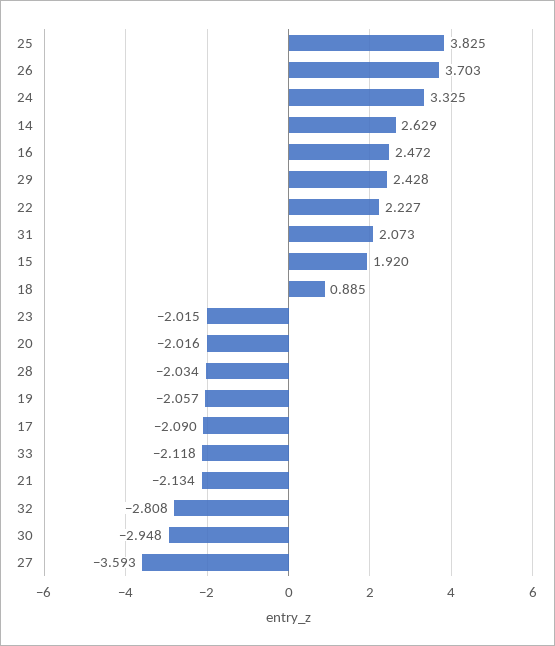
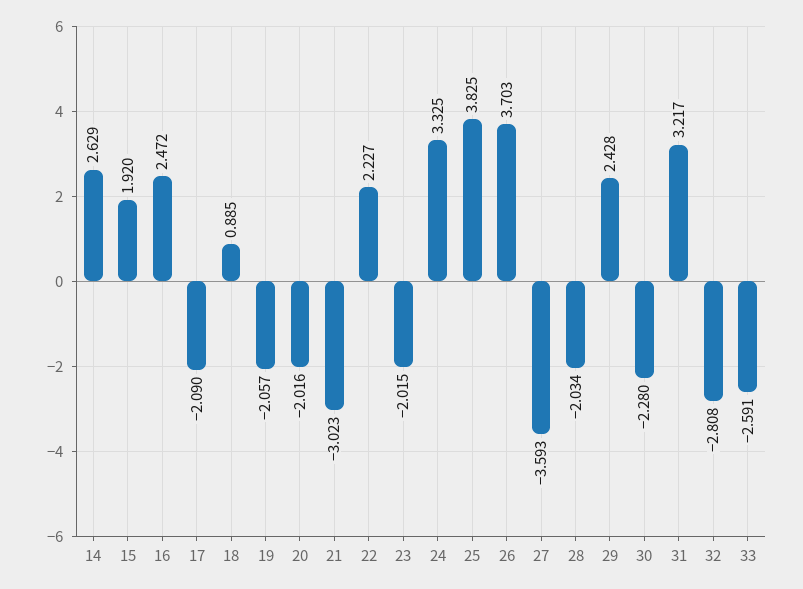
31: 2.073 -> 3.217
33: -2.118 -> -2.591
21: -2.134 -> -3.023
30: -2.948 -> -2.28

